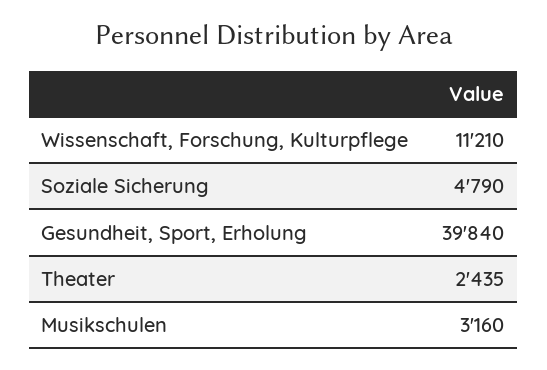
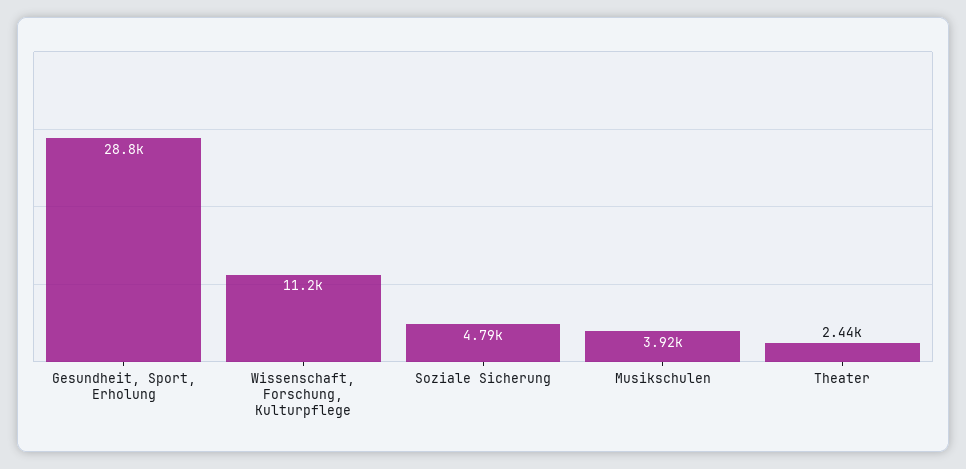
Gesundheit, Sport, Erholung: 39840 -> 28800
Musikschulen: 3160 -> 3920

